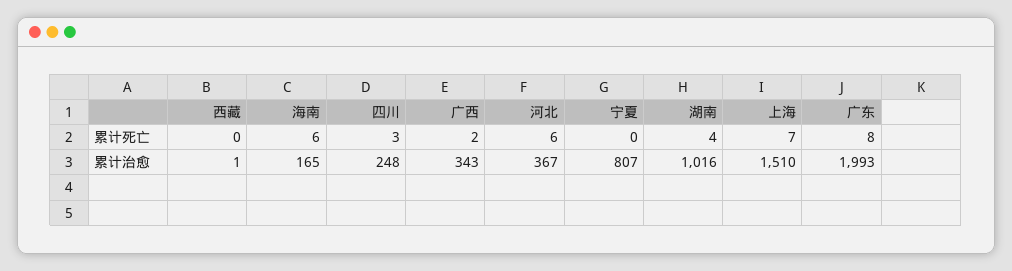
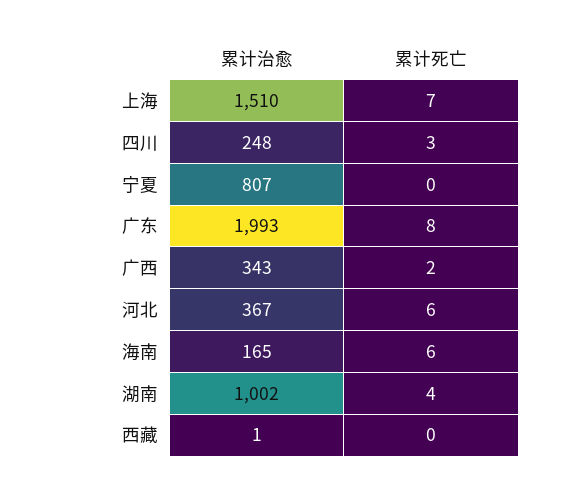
湖南, 累计治愈: 1016 -> 1002

